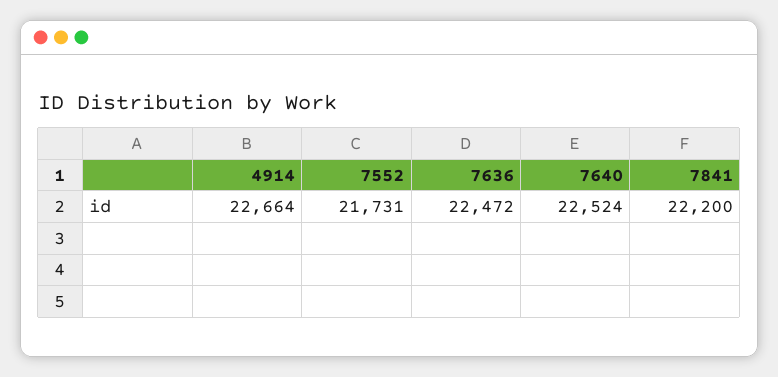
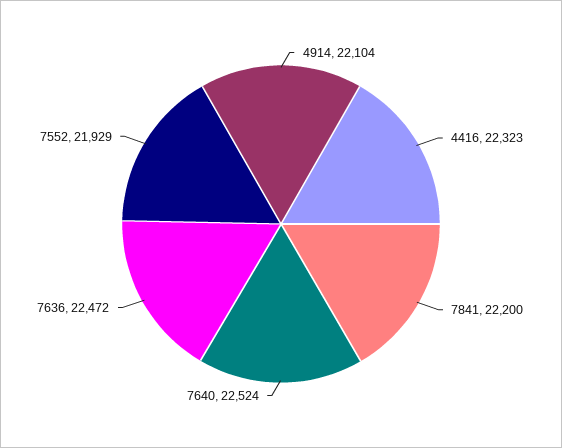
4914: 22664 -> 22104
7552: 21731 -> 21929
4416: none -> 22323

